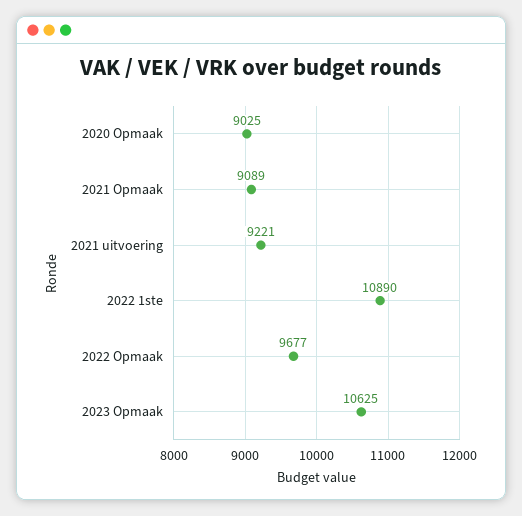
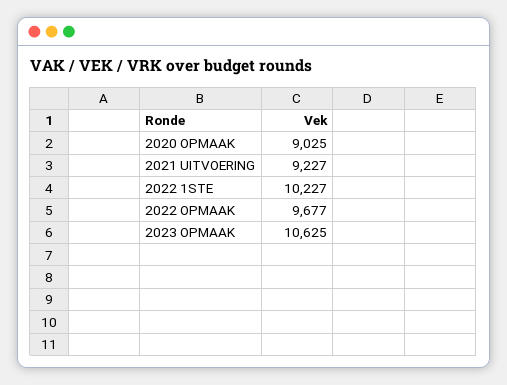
2021 Opmaak: 9089 -> none
2021 uitvoering: 9221 -> 9227
2022 1ste: 10890 -> 10227

